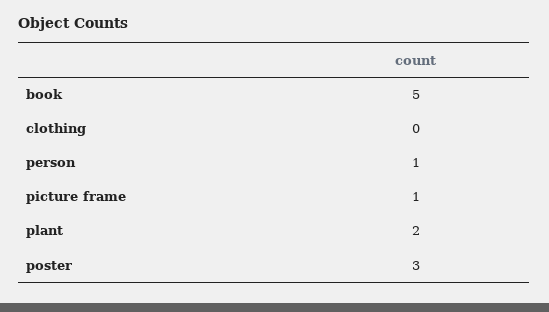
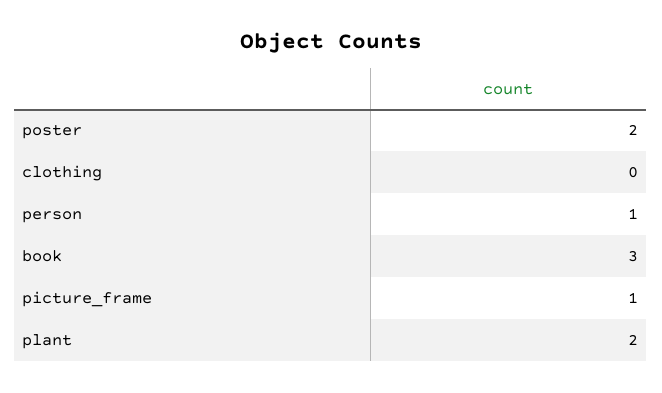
book: 5 -> 3
poster: 3 -> 2

